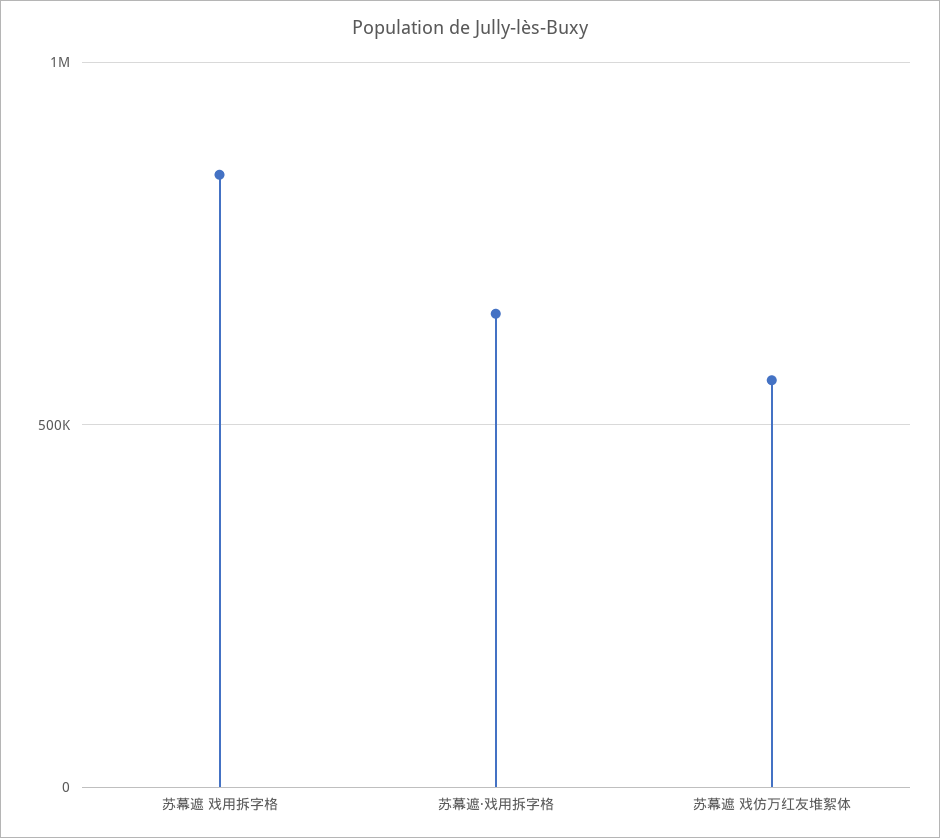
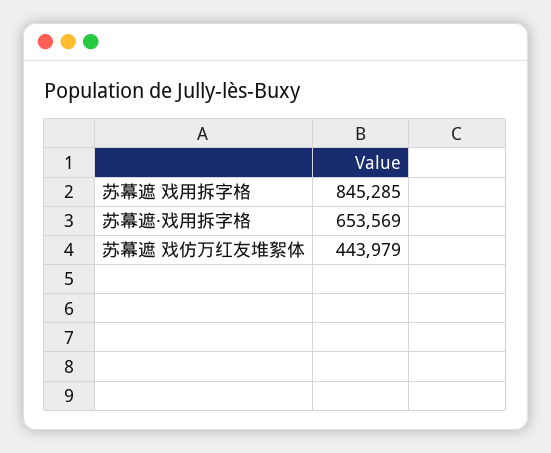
苏幕遮 戏仿万红友堆絮体: 550000 -> 443979

